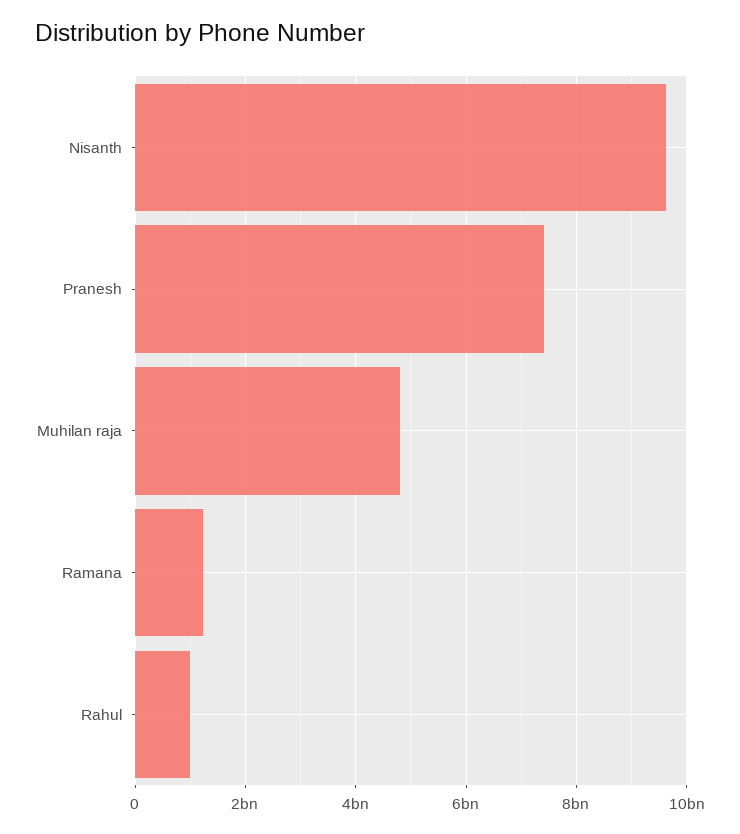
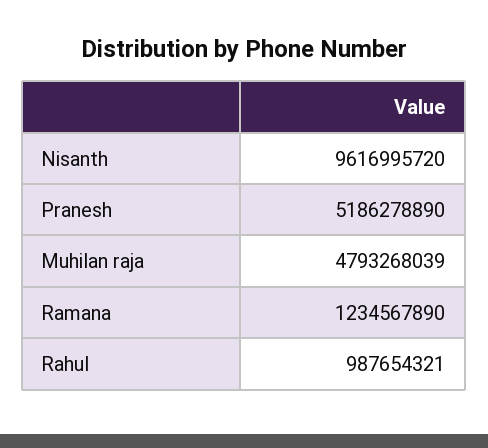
Pranesh: 7400000000 -> 5186278890

